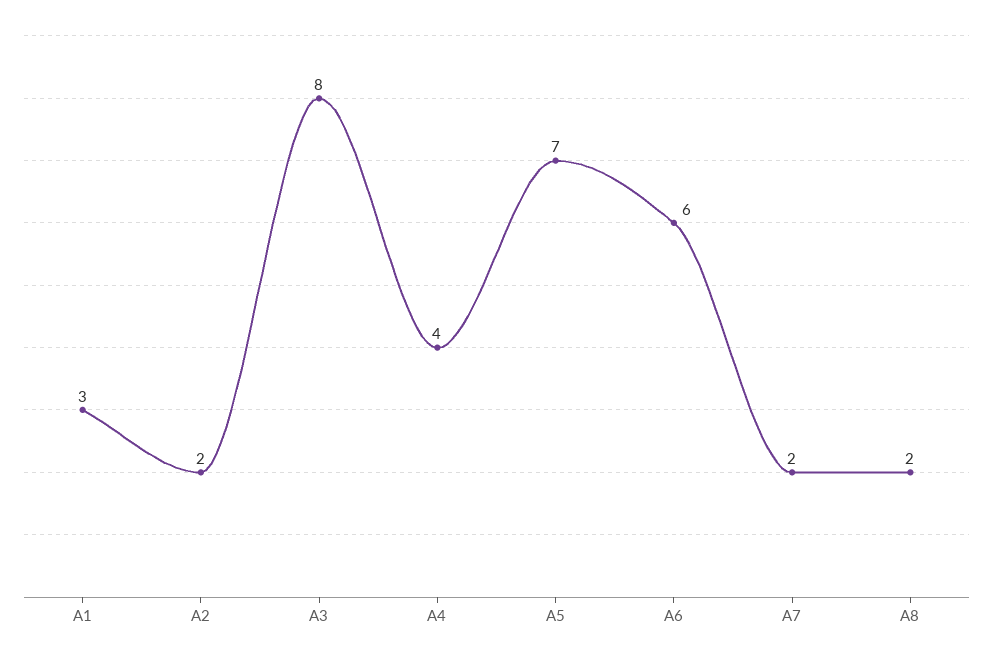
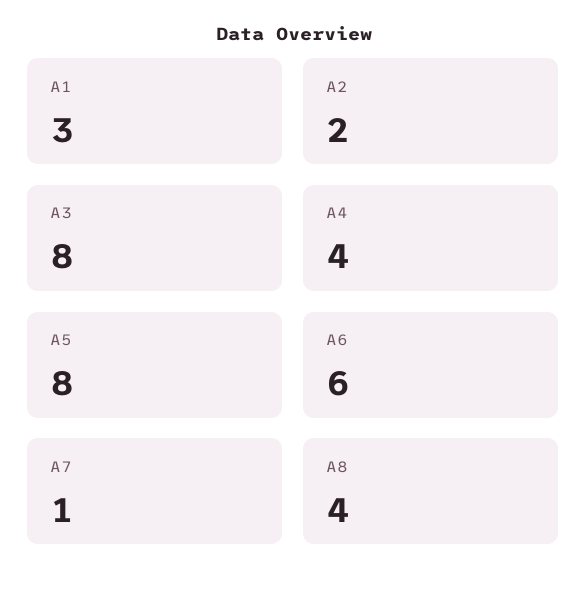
A5: 7 -> 8
A7: 2 -> 1
A8: 2 -> 4

